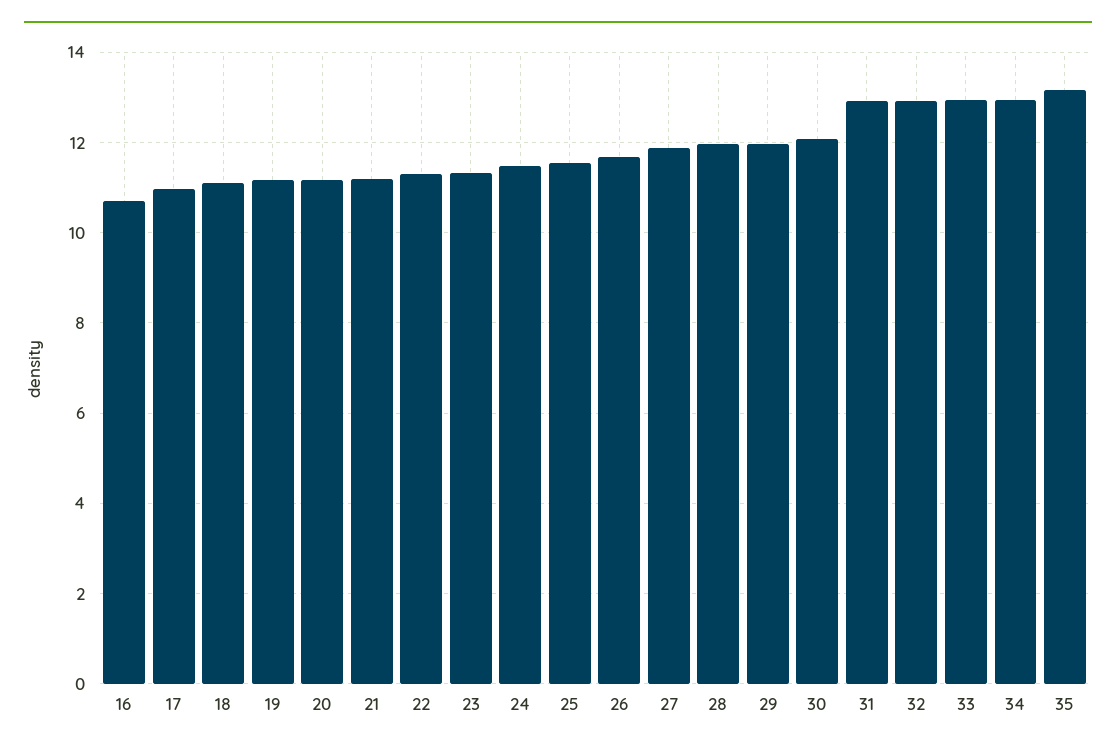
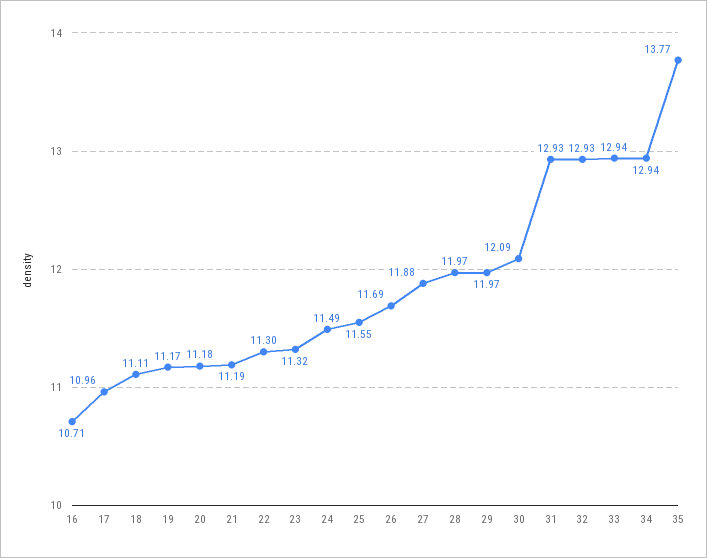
35: 13.2 -> 13.77

